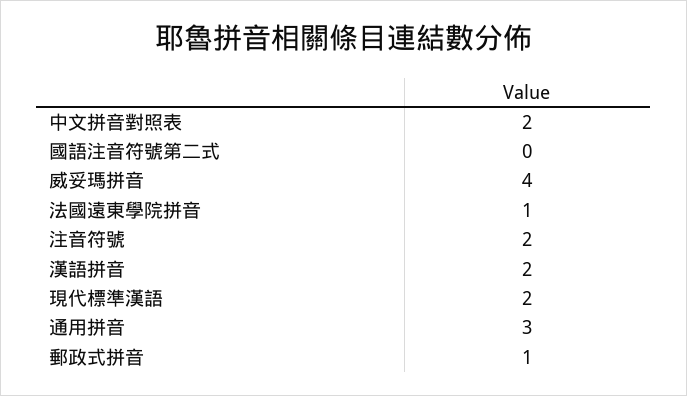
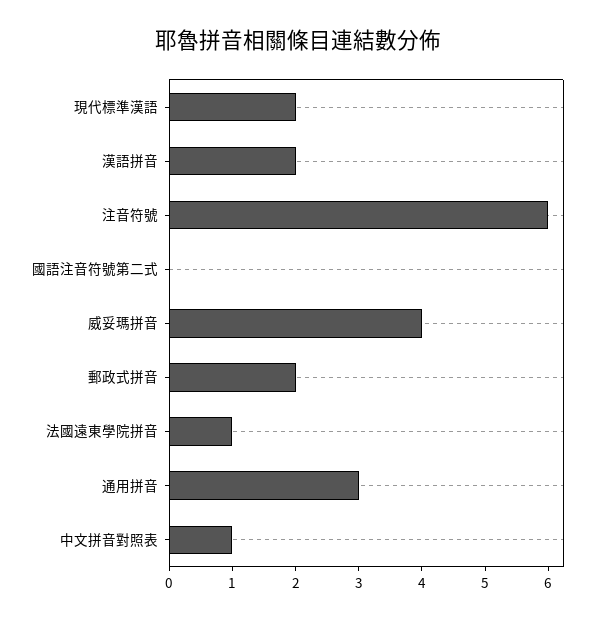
中文拼音對照表: 2 -> 1
注音符號: 2 -> 6
郵政式拼音: 1 -> 2

